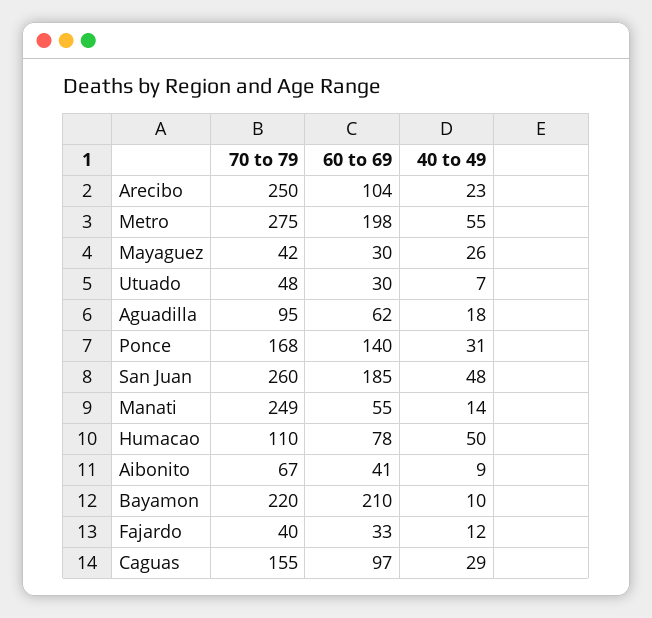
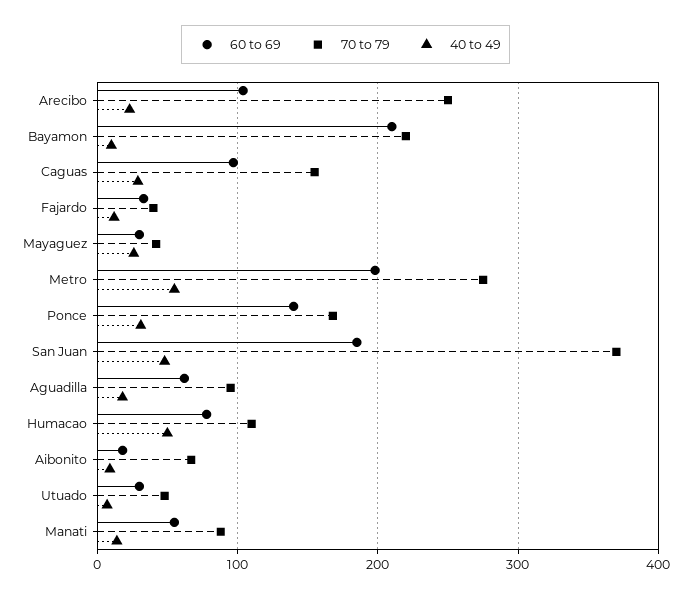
70 to 79, San Juan: 260 -> 370
70 to 79, Manati: 249 -> 90
60 to 69, Aibonito: 41 -> 20

